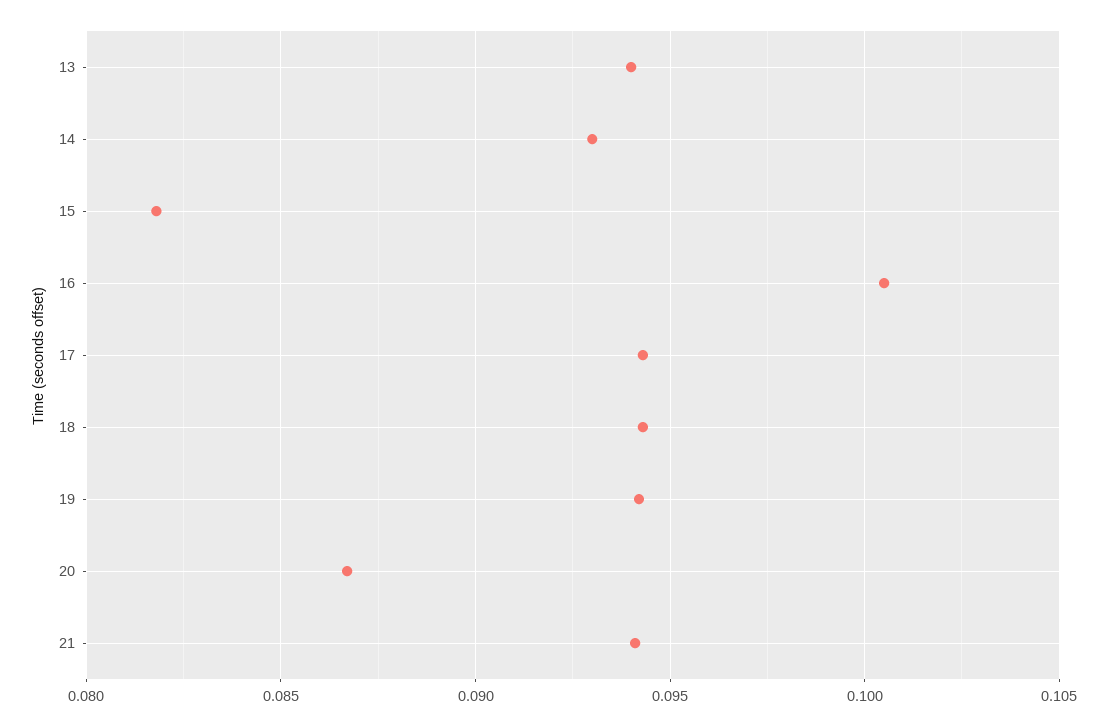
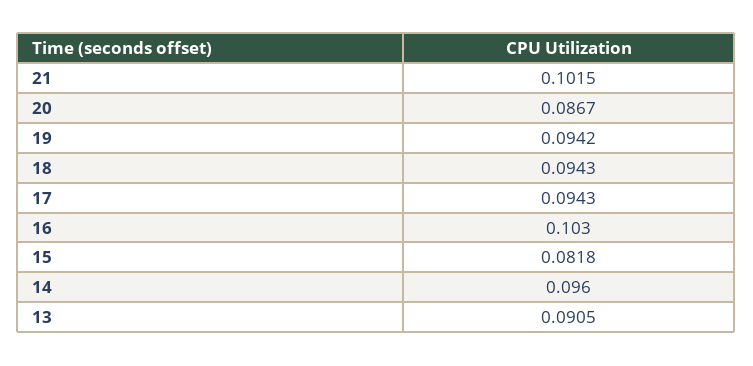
13: 0.094 -> 0.0905
14: 0.093 -> 0.096
16: 0.1005 -> 0.103
21: 0.094 -> 0.1015

